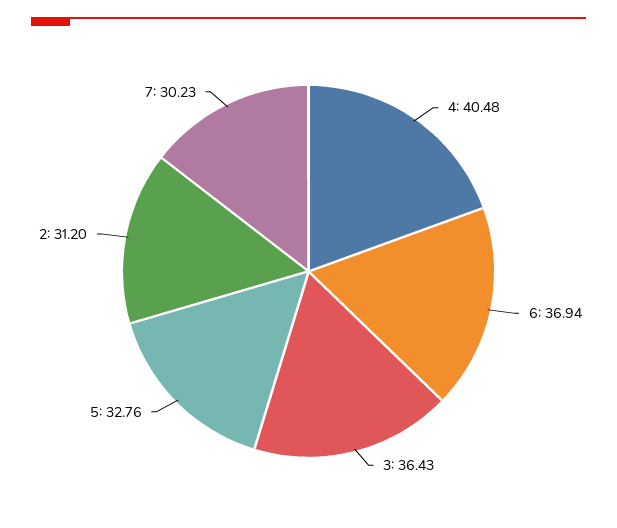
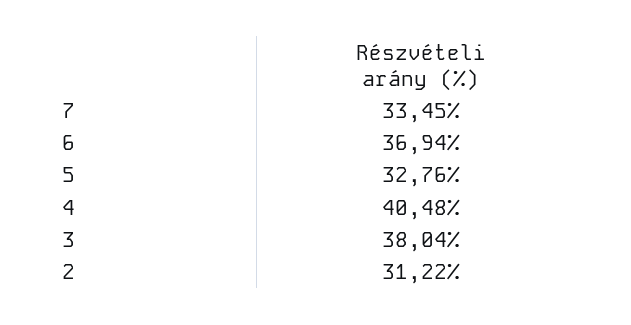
3: 36.43 -> 38.04
2: 31.2 -> 31.22
7: 30.23 -> 33.45

